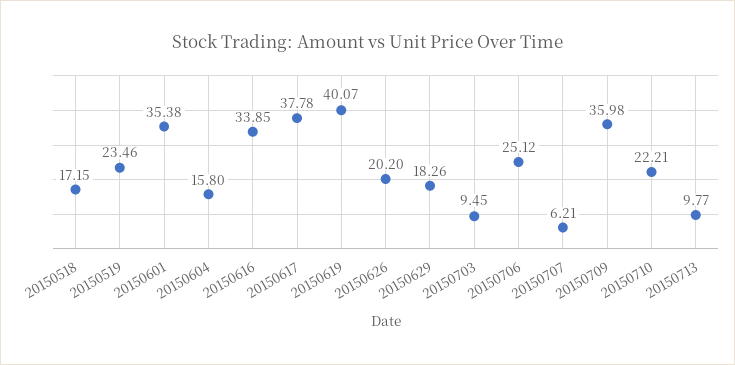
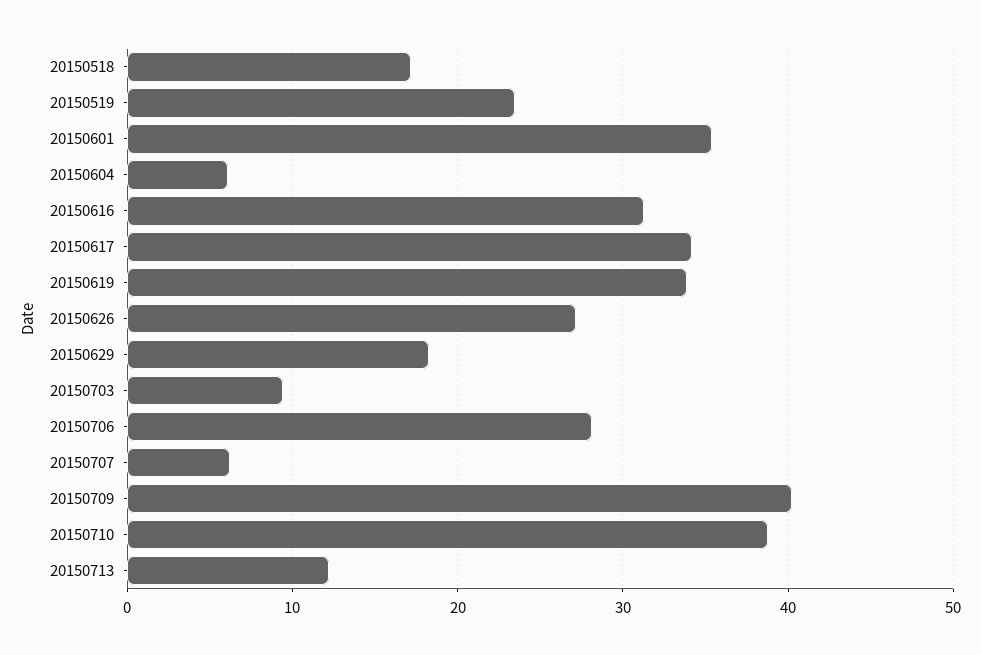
20150604: 15.8 -> 6
20150616: 33.85 -> 31
20150617: 37.78 -> 34
20150619: 40.07 -> 34
20150626: 20.2 -> 27
20150706: 25.12 -> 28
20150709: 35.98 -> 40
20150710: 22.21 -> 39
20150713: 9.77 -> 12

